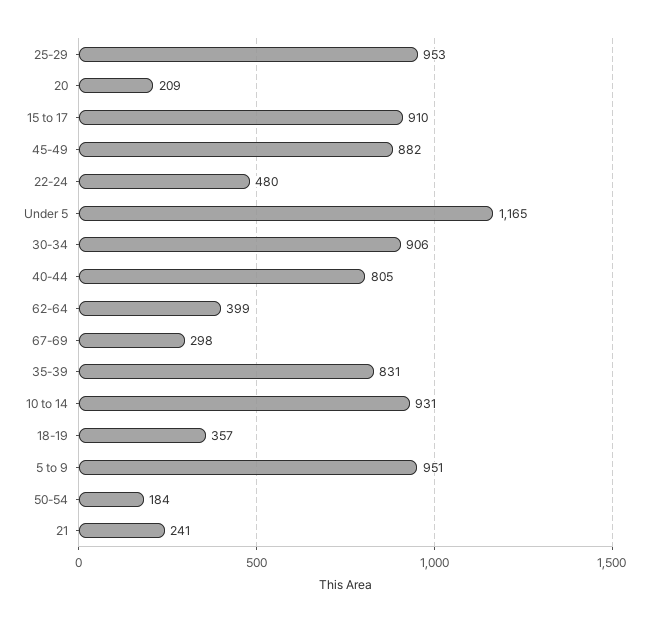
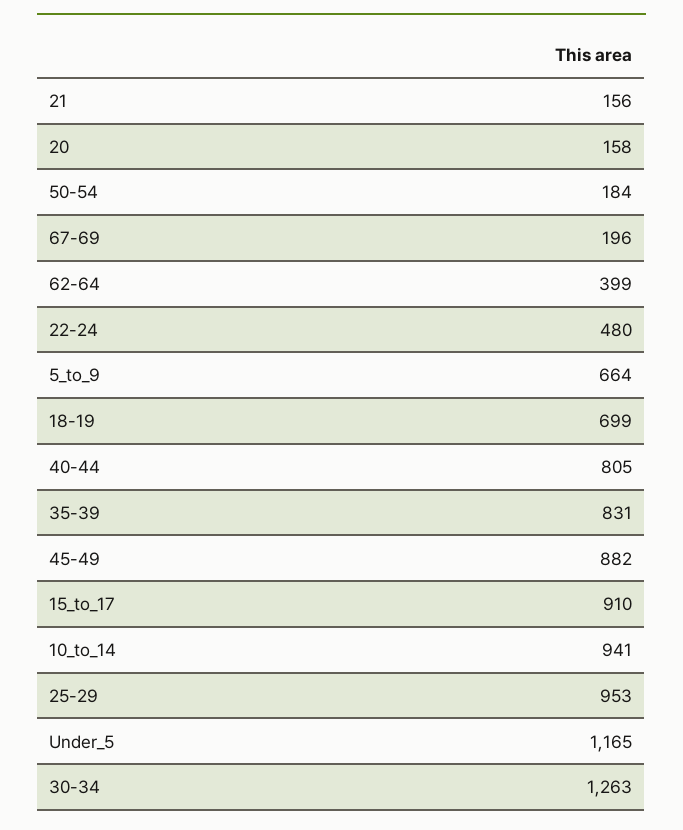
20: 209 -> 158
30-34: 906 -> 1263
67-69: 298 -> 196
10 to 14: 931 -> 941
18-19: 357 -> 699
5 to 9: 951 -> 664
21: 241 -> 156

